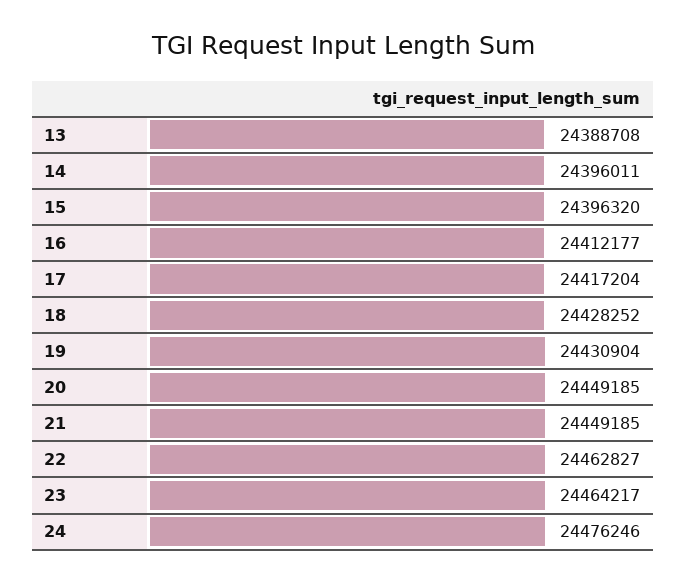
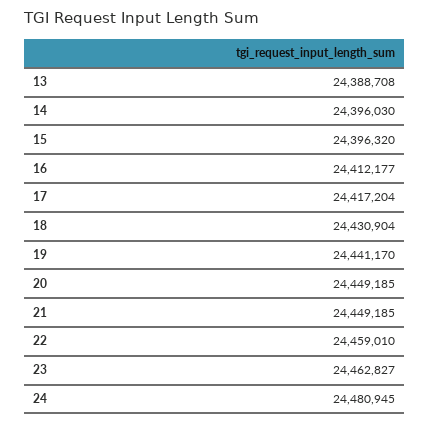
14: 24396011 -> 24396030
18: 24428252 -> 24430904
19: 24430904 -> 24441170
22: 24462827 -> 24459010
23: 24464217 -> 24462827
24: 24476246 -> 24480945

